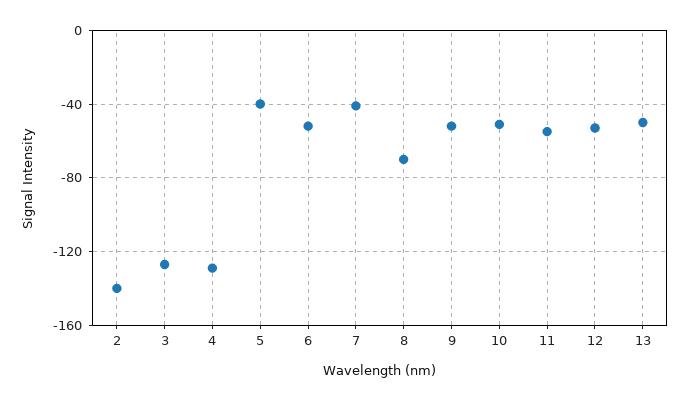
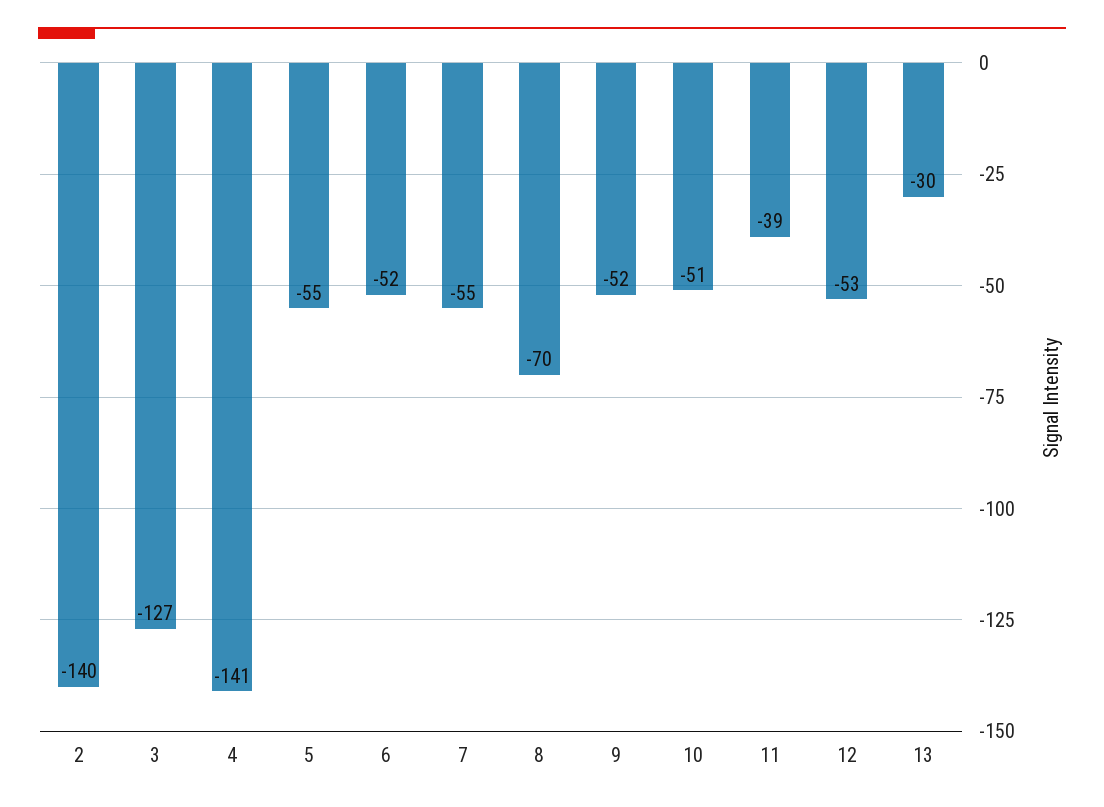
4: -130 -> -141
5: -40 -> -55
7: -40 -> -55
11: -55 -> -39
13: -50 -> -30

